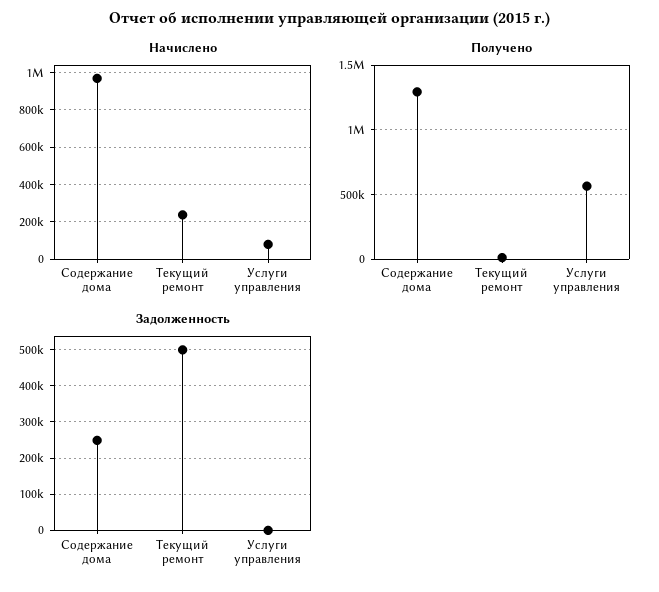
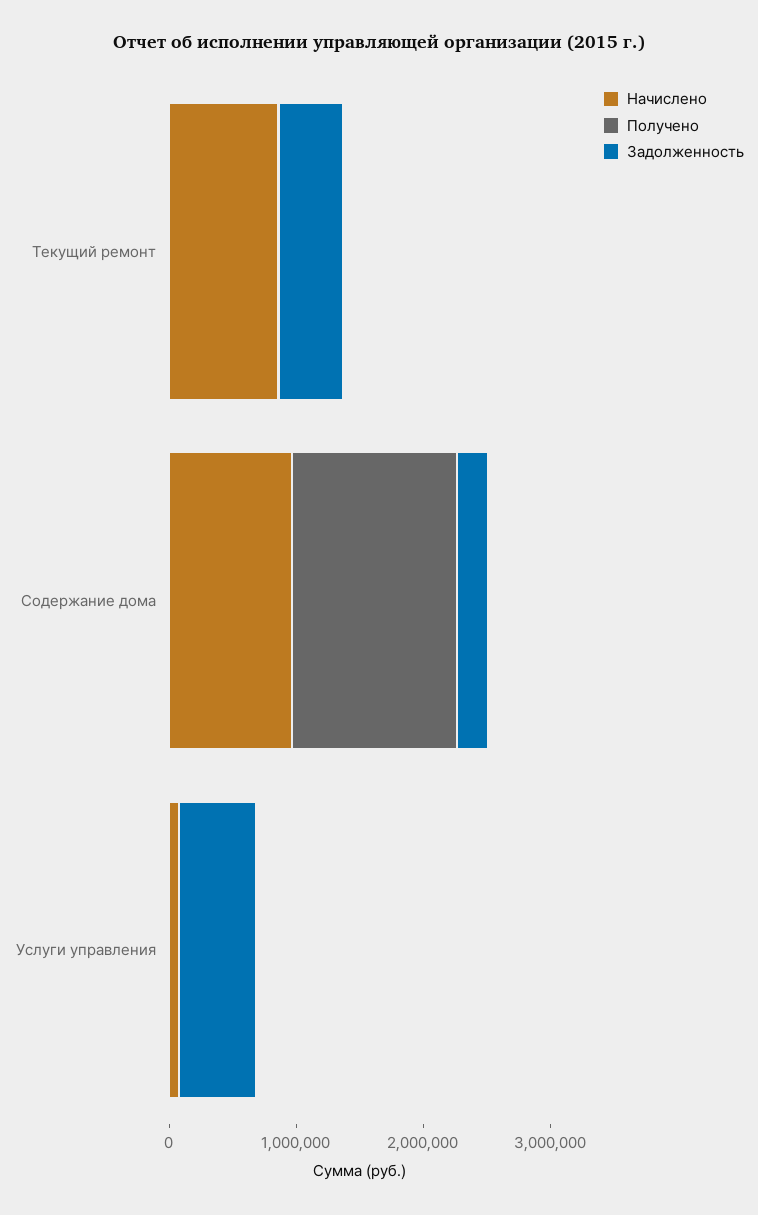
Начислено, Текущий ремонт: 250000 -> 800000
Получено, Услуги управления: 550000 -> 0
Задолженность, Услуги управления: 0 -> 600000

